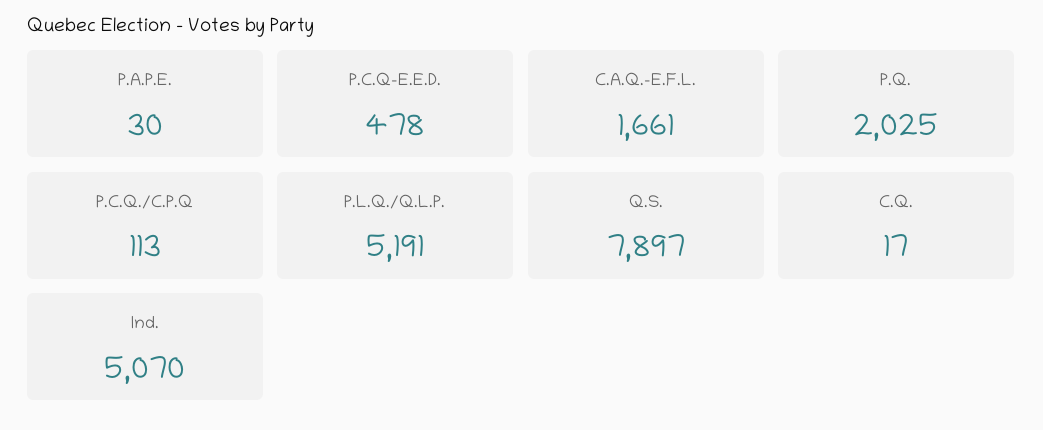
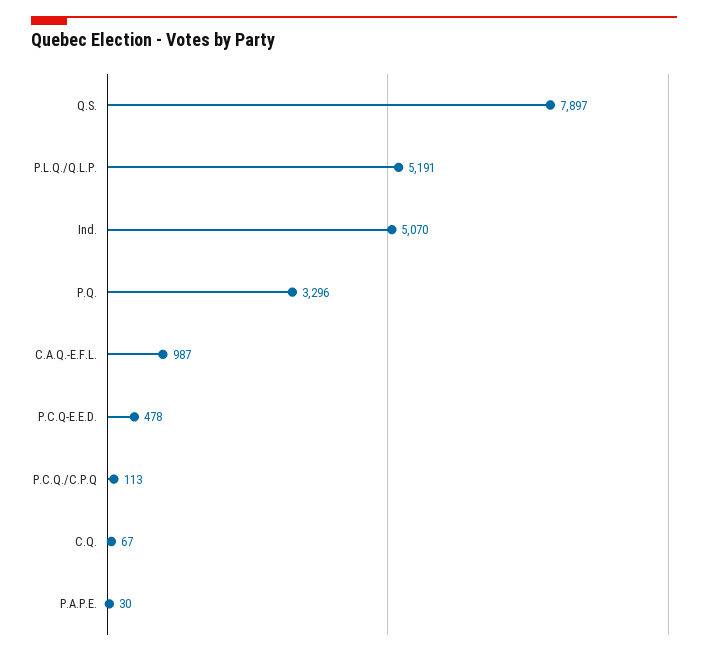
C.A.Q.-E.F.L.: 1661 -> 987
P.Q.: 2025 -> 3296
C.Q.: 17 -> 67

